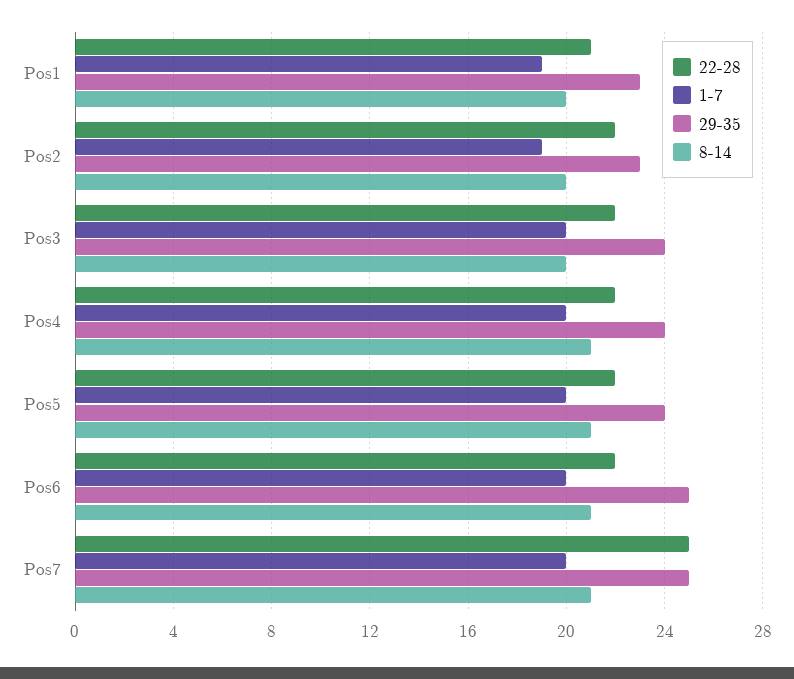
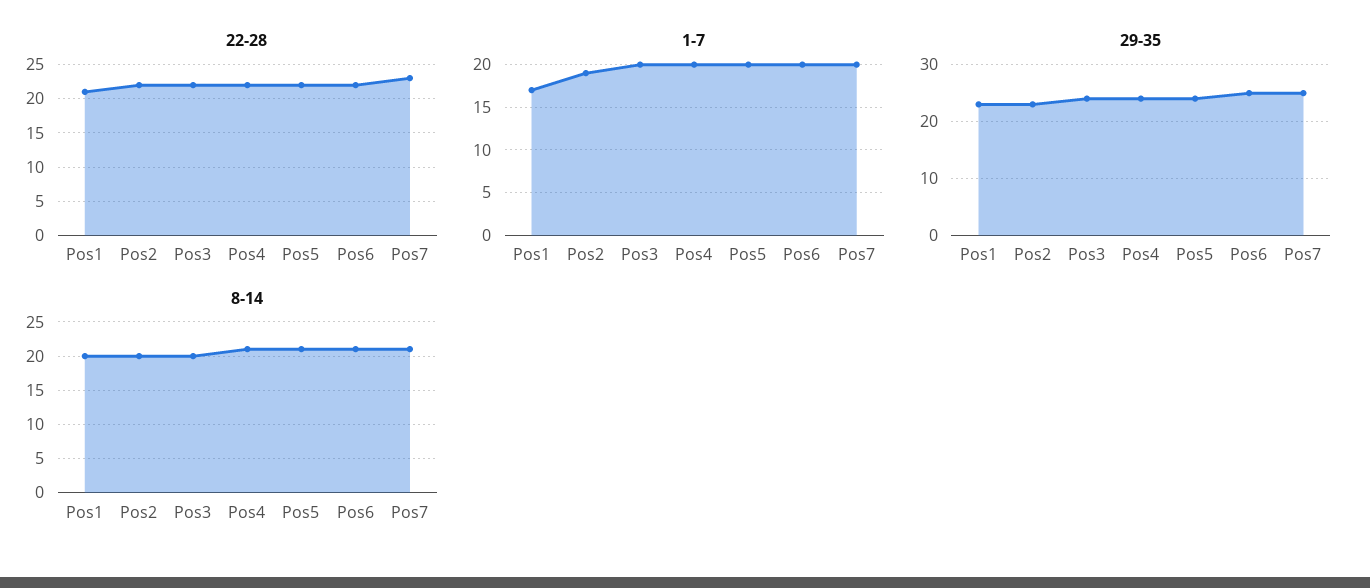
1-7, Pos1: 19 -> 17
22-28, Pos7: 25 -> 23

